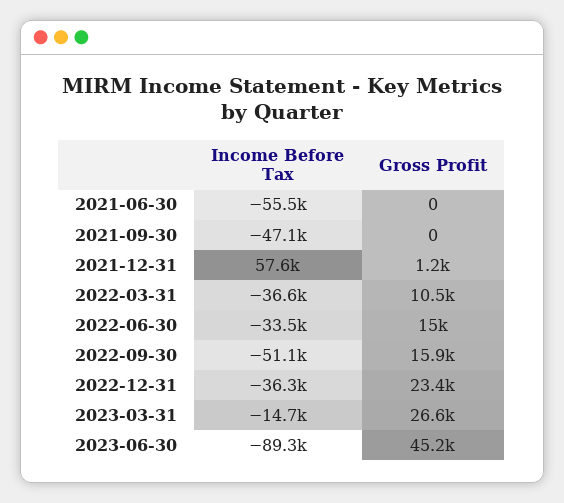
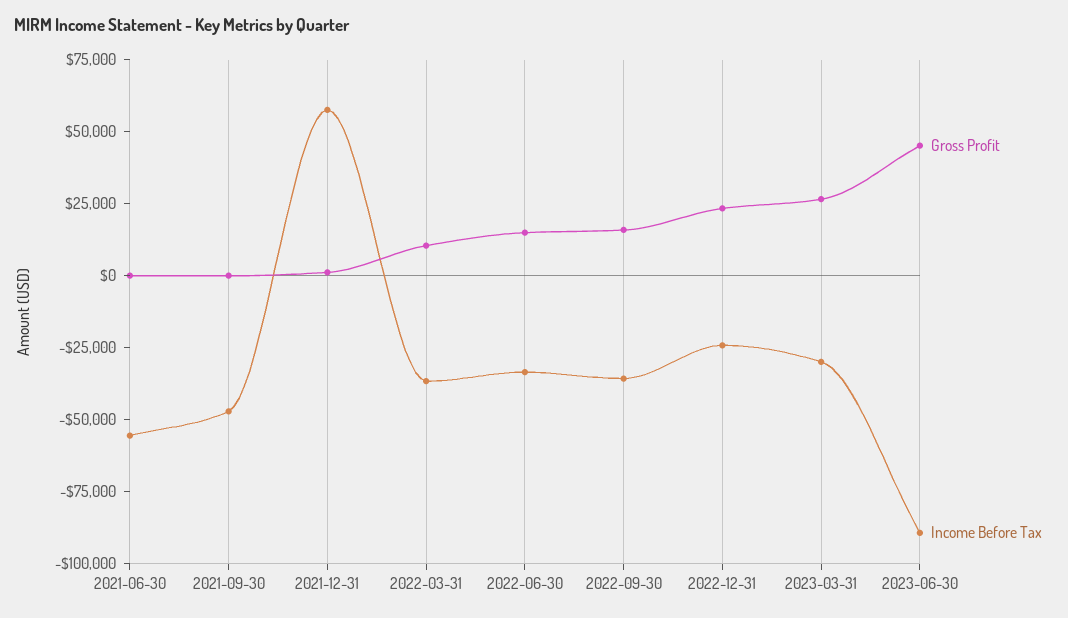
Income Before Tax, 2022-09-30: -51100 -> -35000
Income Before Tax, 2022-12-31: -36300 -> -25000
Income Before Tax, 2023-03-31: -14700 -> -30000

